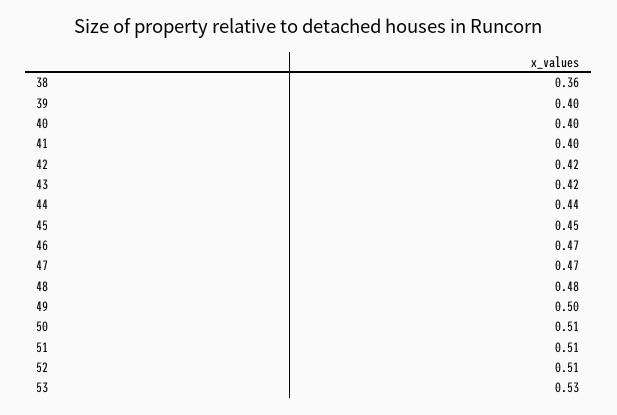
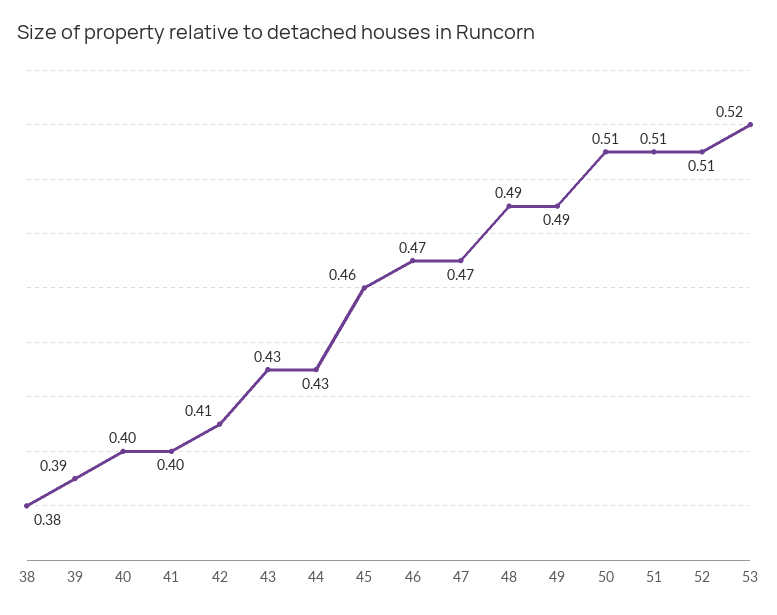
38: 0.36 -> 0.38
39: 0.4 -> 0.39
42: 0.42 -> 0.41
43: 0.42 -> 0.43
44: 0.44 -> 0.43
45: 0.45 -> 0.46
48: 0.48 -> 0.49
49: 0.5 -> 0.49
53: 0.53 -> 0.52

